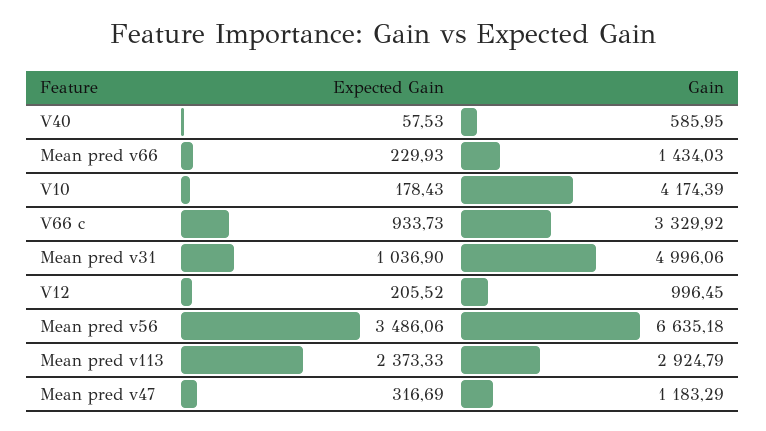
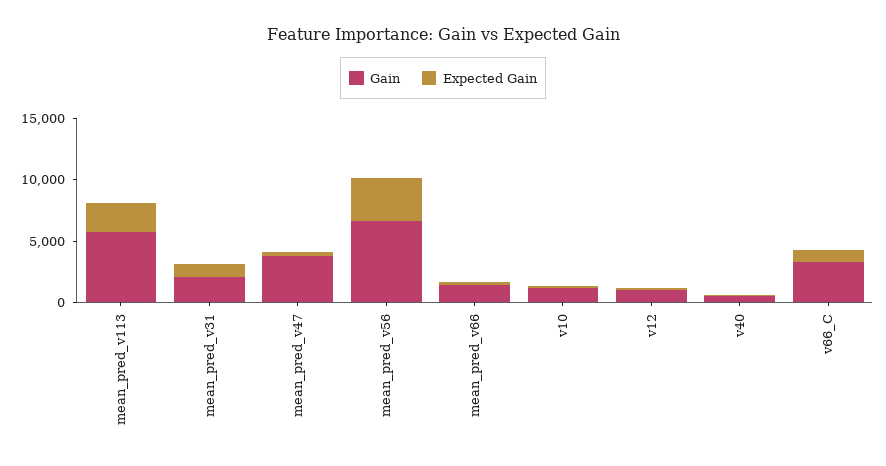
Gain, V10: 4174.39 -> 1000
Gain, Mean pred v31: 4996.06 -> 2000
Gain, Mean pred v113: 2924.79 -> 6000
Gain, Mean pred v47: 1183.29 -> 4000

